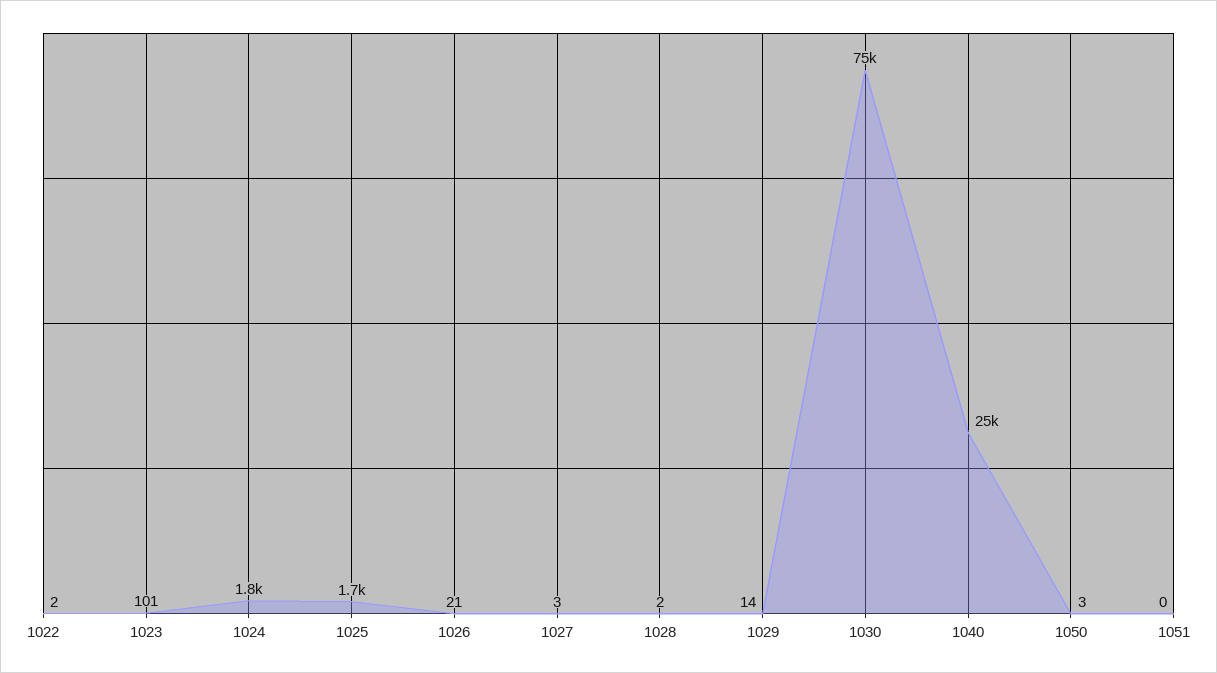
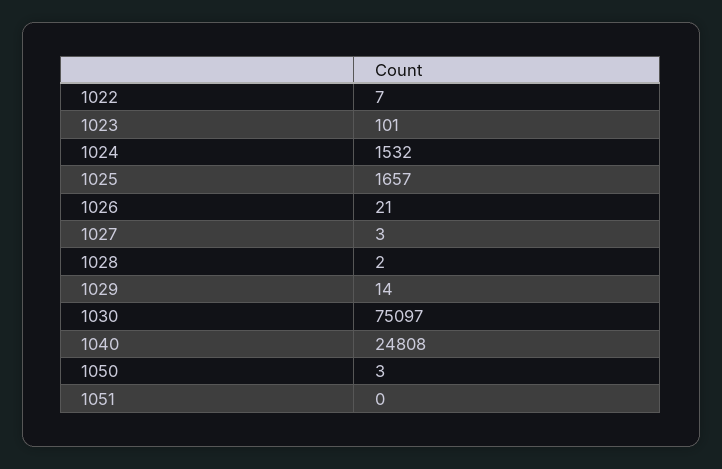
1022: 2 -> 7
1024: 1800 -> 1532

